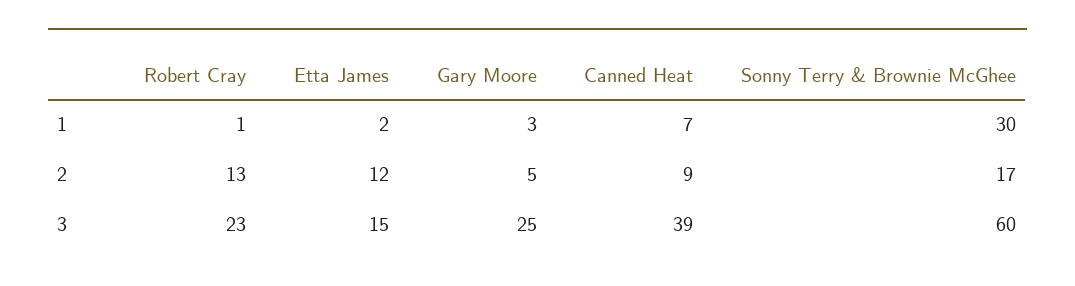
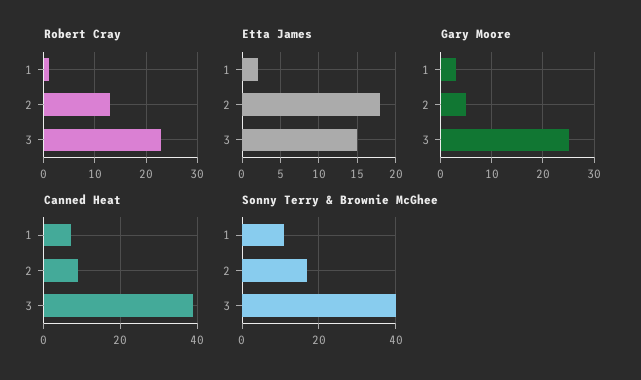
Sonny Terry & Brownie McGhee, 1: 30 -> 10
Etta James, 2: 12 -> 18
Sonny Terry & Brownie McGhee, 3: 60 -> 40

